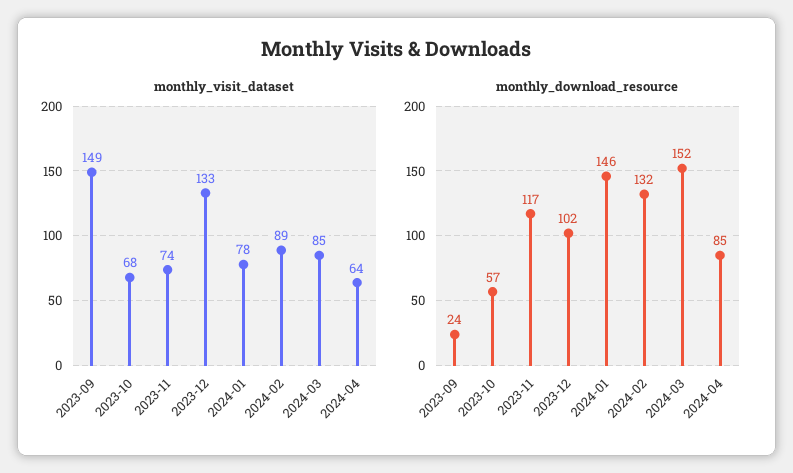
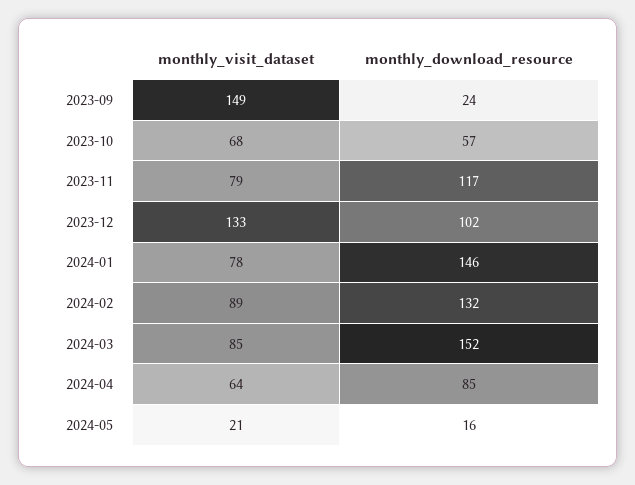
monthly_visit_dataset, 2023-11: 74 -> 79
monthly_visit_dataset, 2024-05: none -> 21
monthly_download_resource, 2024-05: none -> 16

